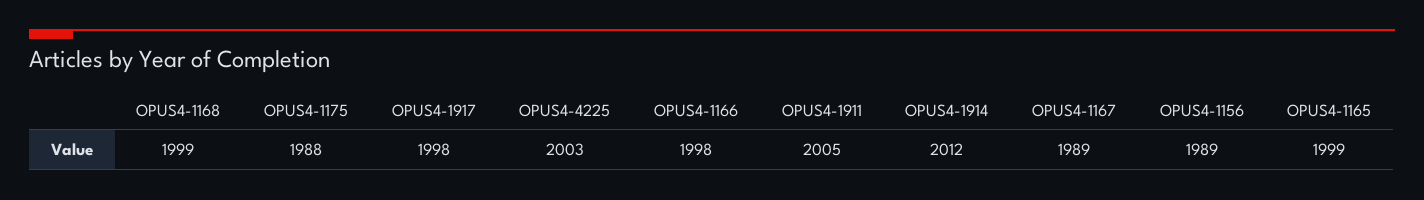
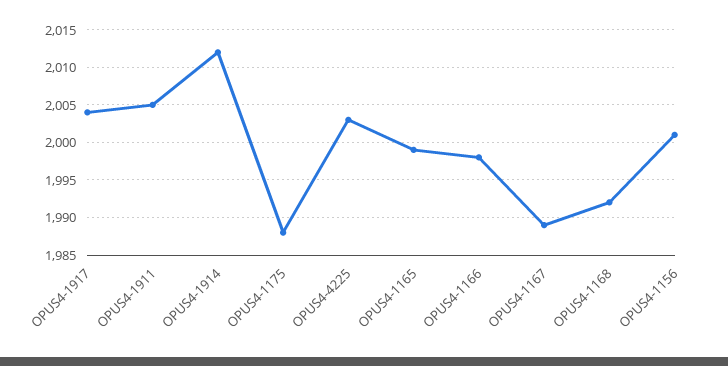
OPUS4-1168: 1999 -> 1992
OPUS4-1917: 1998 -> 2004
OPUS4-1156: 1989 -> 2001

